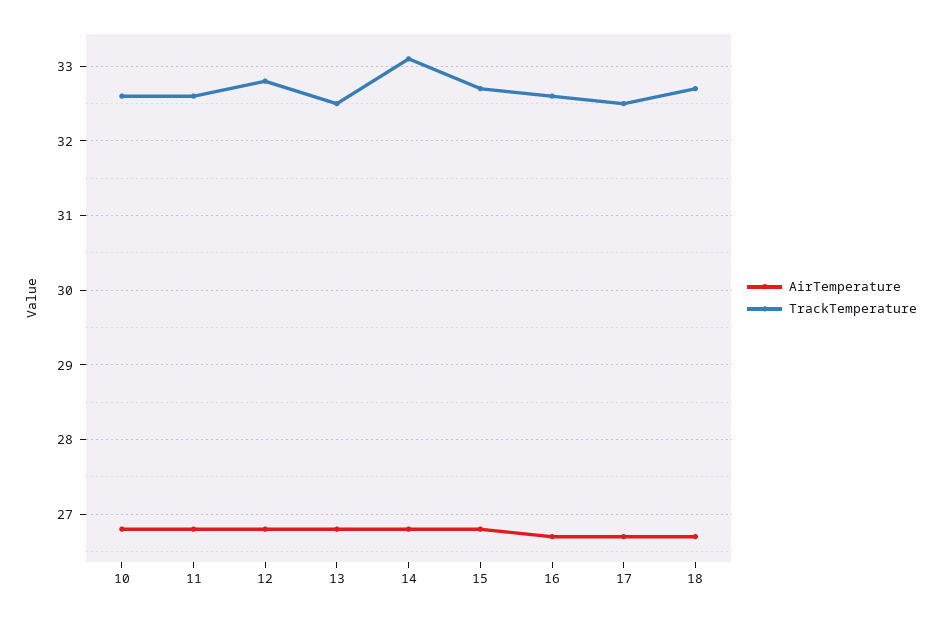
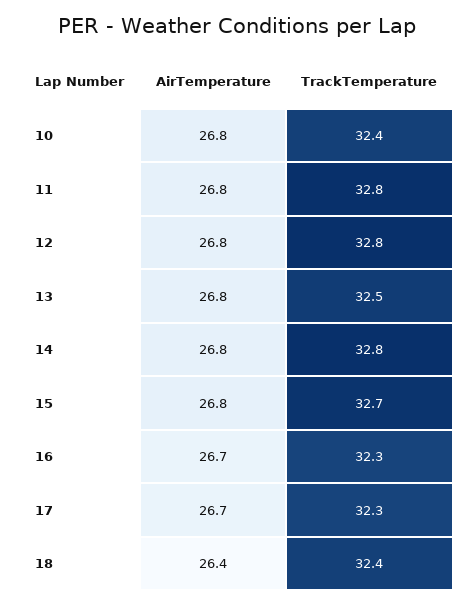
TrackTemperature, 10: 32.6 -> 32.4
TrackTemperature, 11: 32.6 -> 32.8
TrackTemperature, 14: 33.1 -> 32.8
TrackTemperature, 16: 32.6 -> 32.3
TrackTemperature, 17: 32.5 -> 32.3
AirTemperature, 18: 26.7 -> 26.4
TrackTemperature, 18: 32.7 -> 32.4

